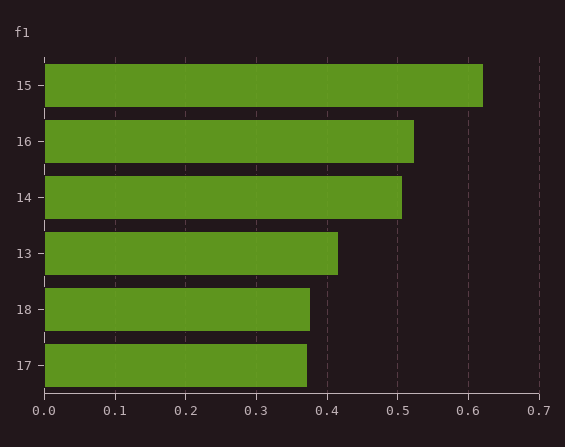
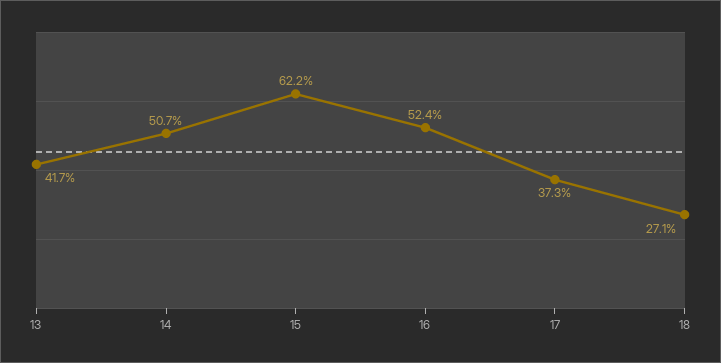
18: 0.38 -> 0.271

